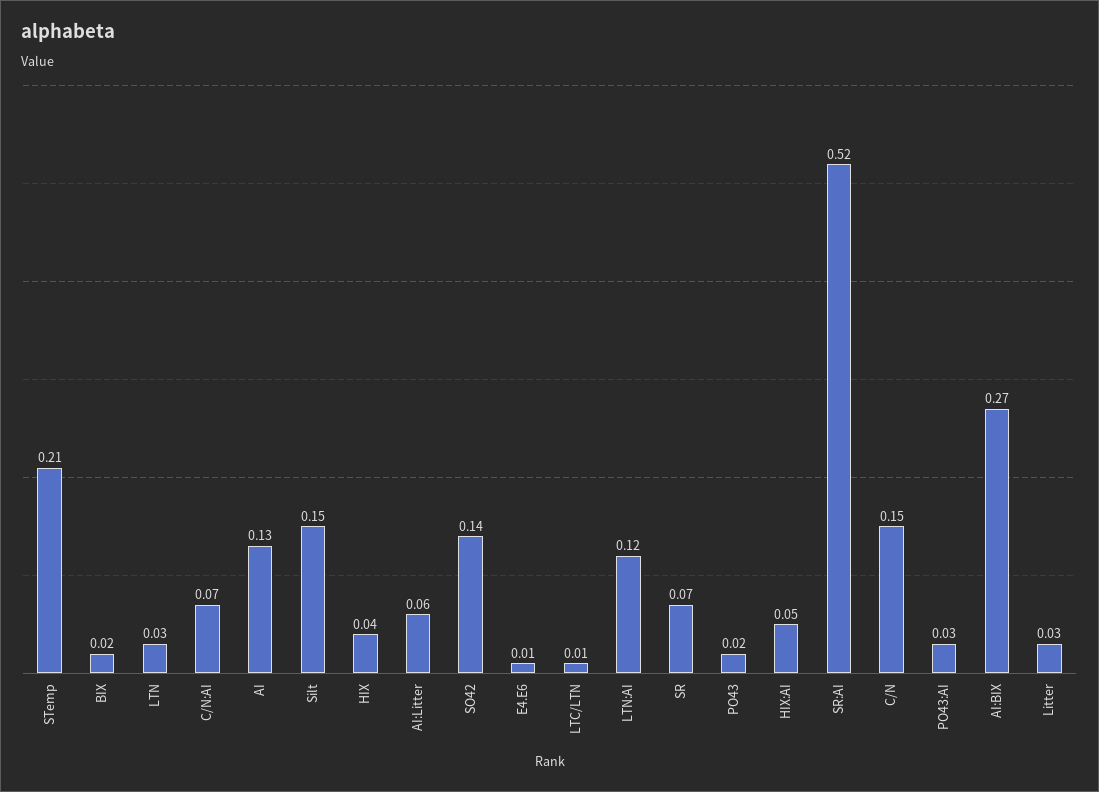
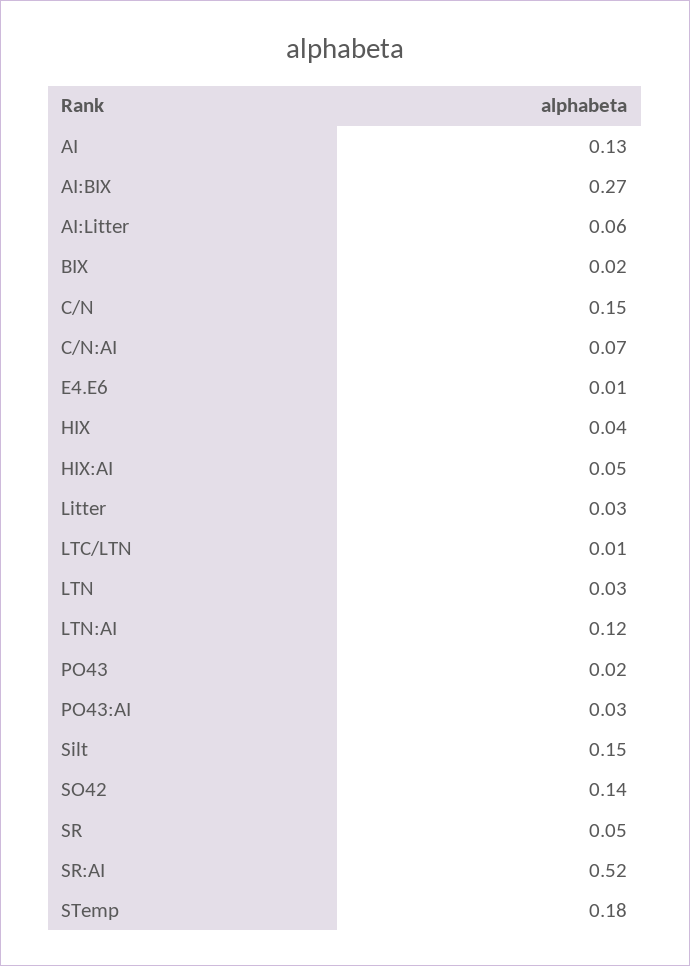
STemp: 0.21 -> 0.18
SR: 0.07 -> 0.05

